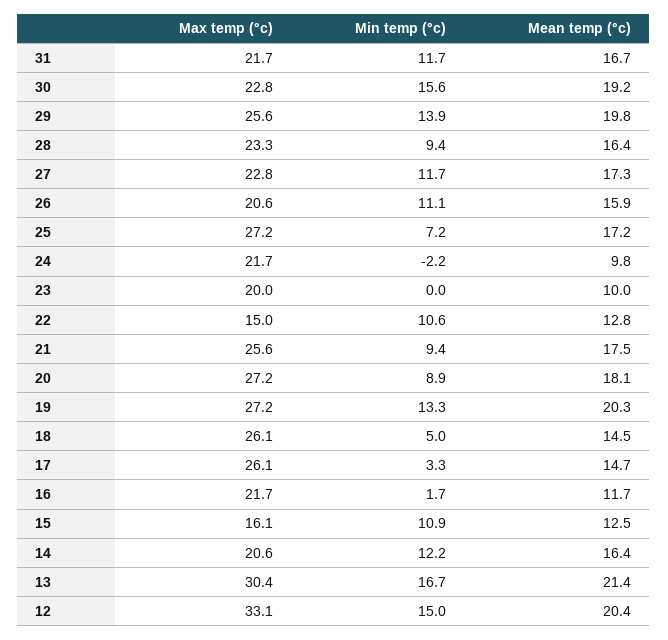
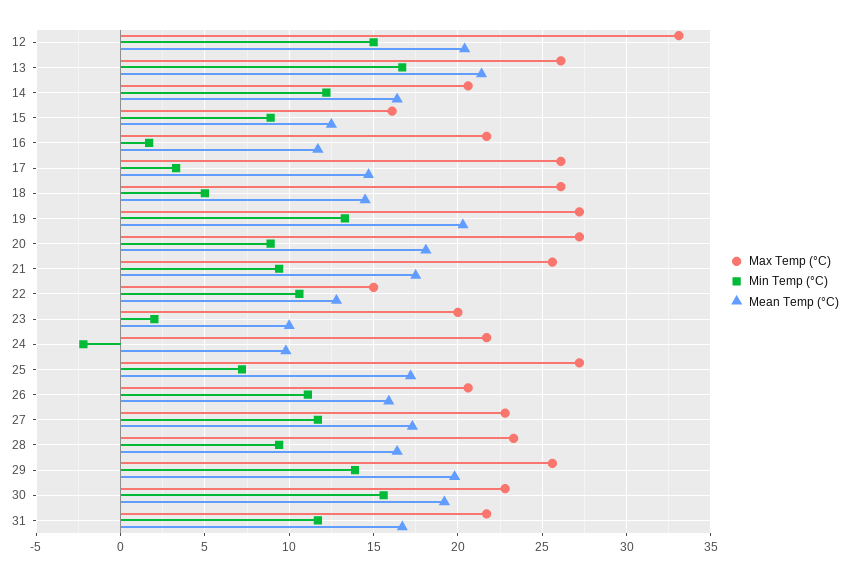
Min temp (°c), 23: 0 -> 2
Min temp (°c), 15: 10.9 -> 9
Max temp (°c), 13: 30.4 -> 26

